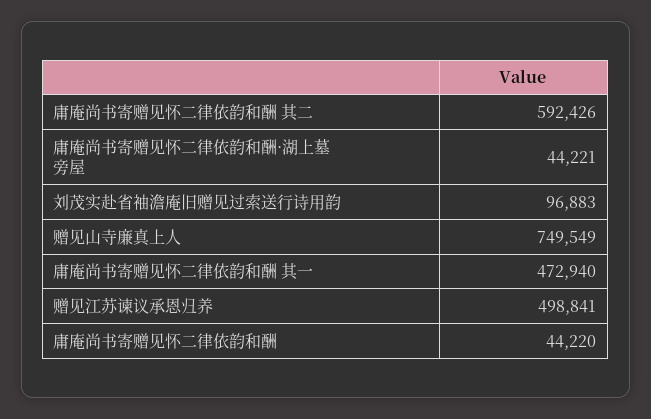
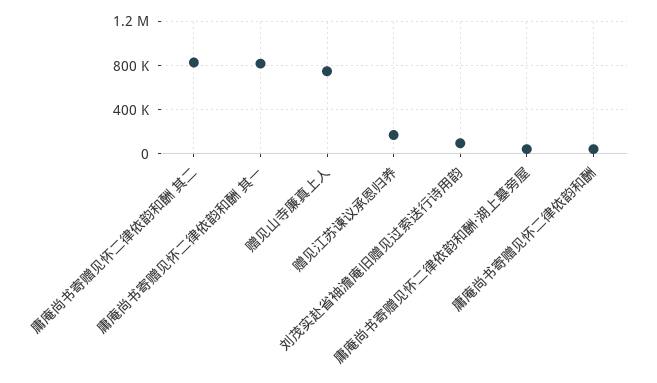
庸庵尚书寄赠见怀二律依韵和酬 其二: 592426 -> 800000
庸庵尚书寄赠见怀二律依韵和酬 其一: 472940 -> 800000
赠见江苏谏议承恩归养: 498841 -> 200000

